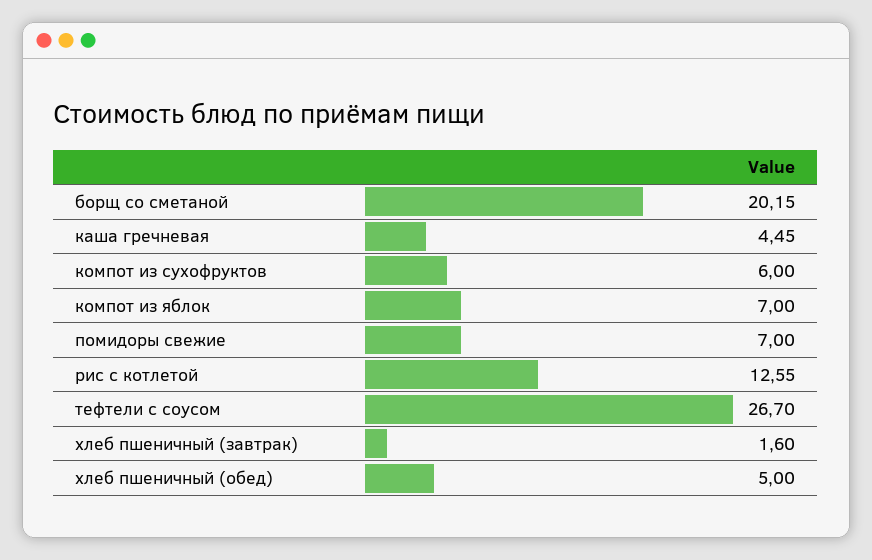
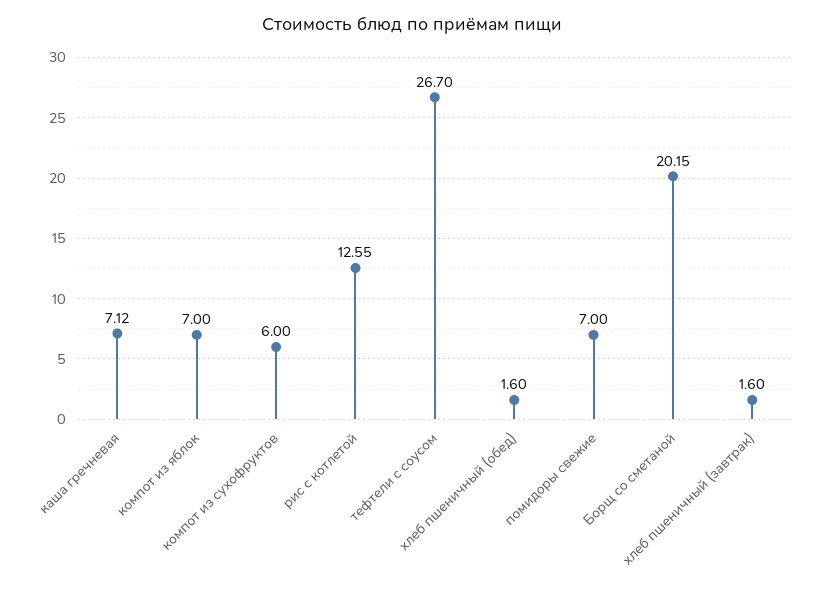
каша гречневая: 4.45 -> 7.12
хлеб пшеничный (обед): 5 -> 1.6

